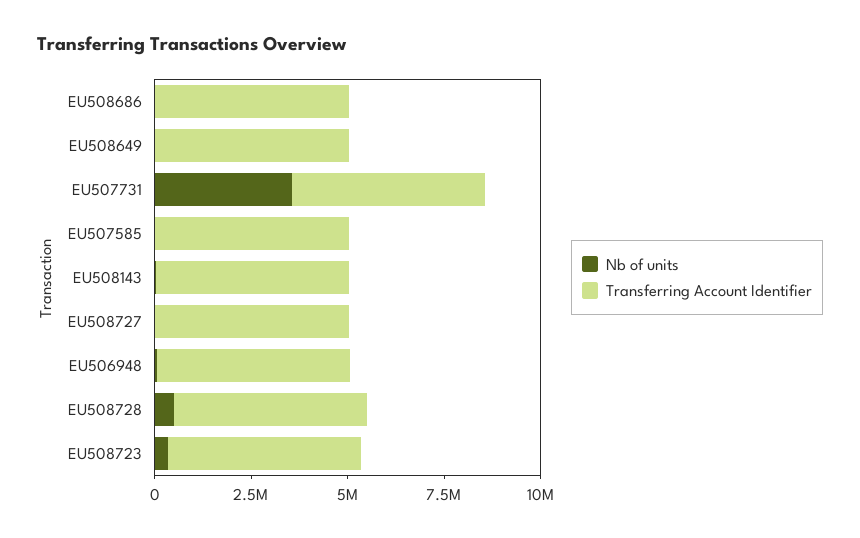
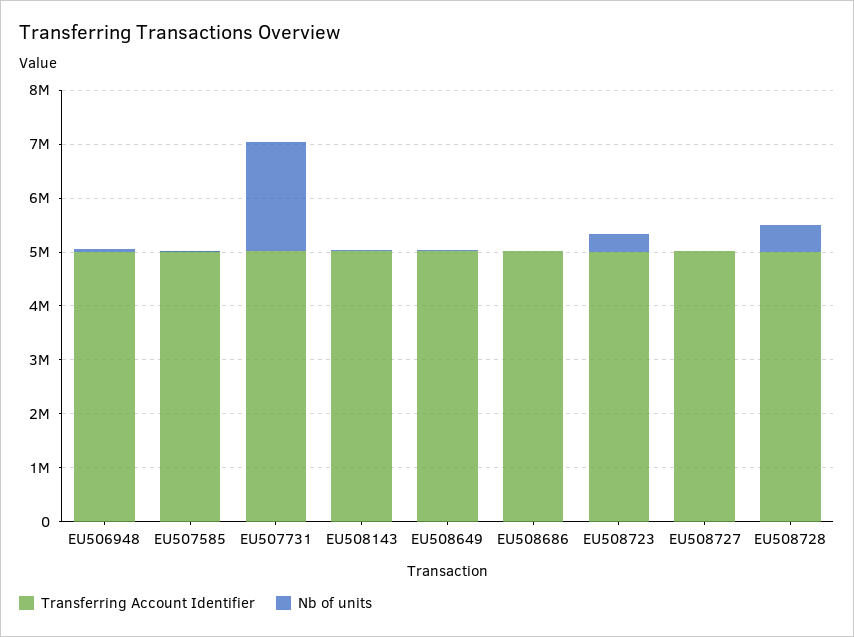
Nb of units, EU507731: 3500000 -> 2000000

